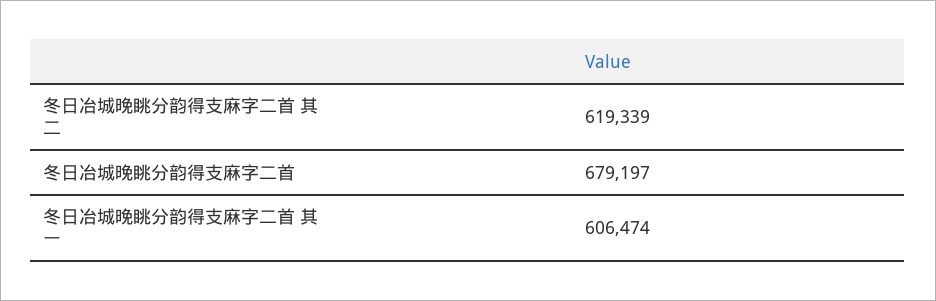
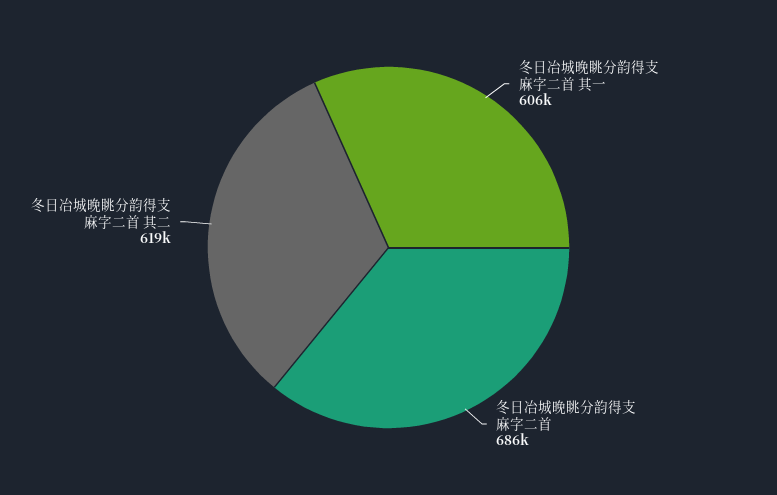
冬日冶城晚眺分韵得支麻字二首: 679197 -> 686000

